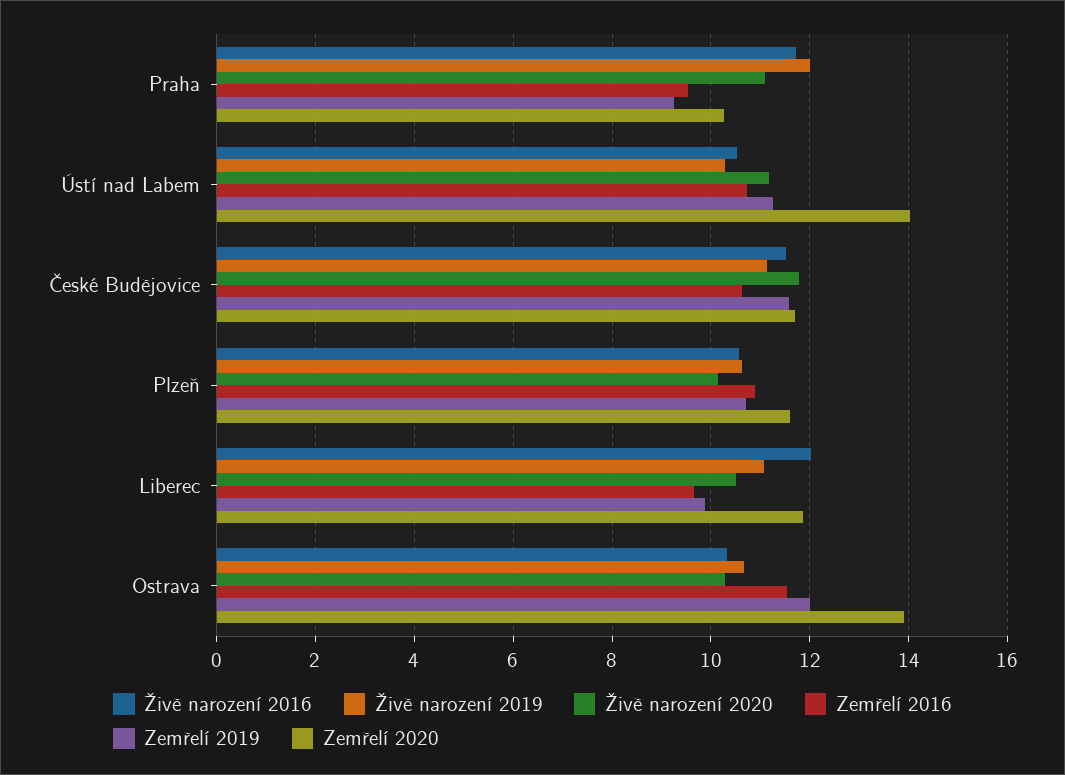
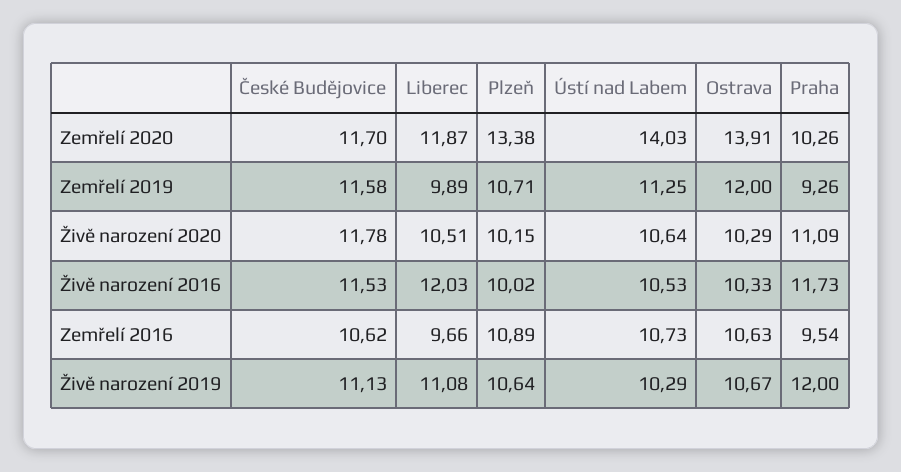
Živě narození 2020, Ústí nad Labem: 11.2 -> 10.64
Živě narození 2016, Plzeň: 10.6 -> 10.02
Zemřelí 2020, Plzeň: 11.6 -> 13.38
Zemřelí 2016, Ostrava: 11.6 -> 10.63

